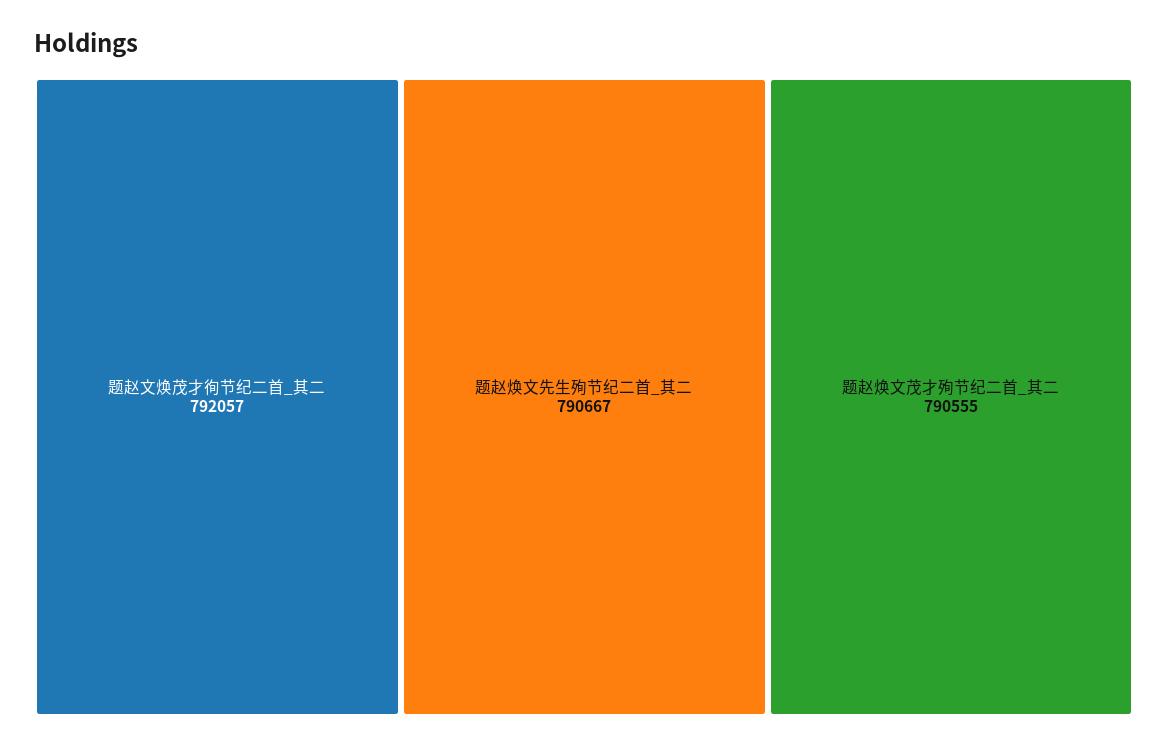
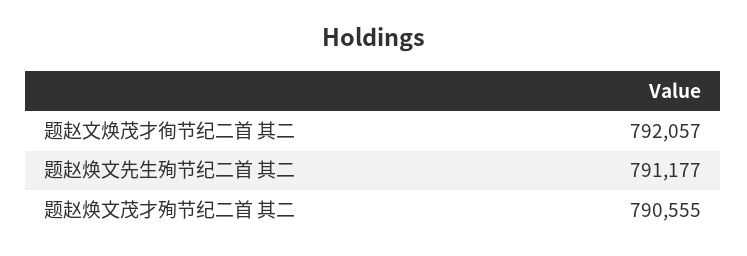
题赵焕文先生殉节纪二首_其二: 790667 -> 791177

